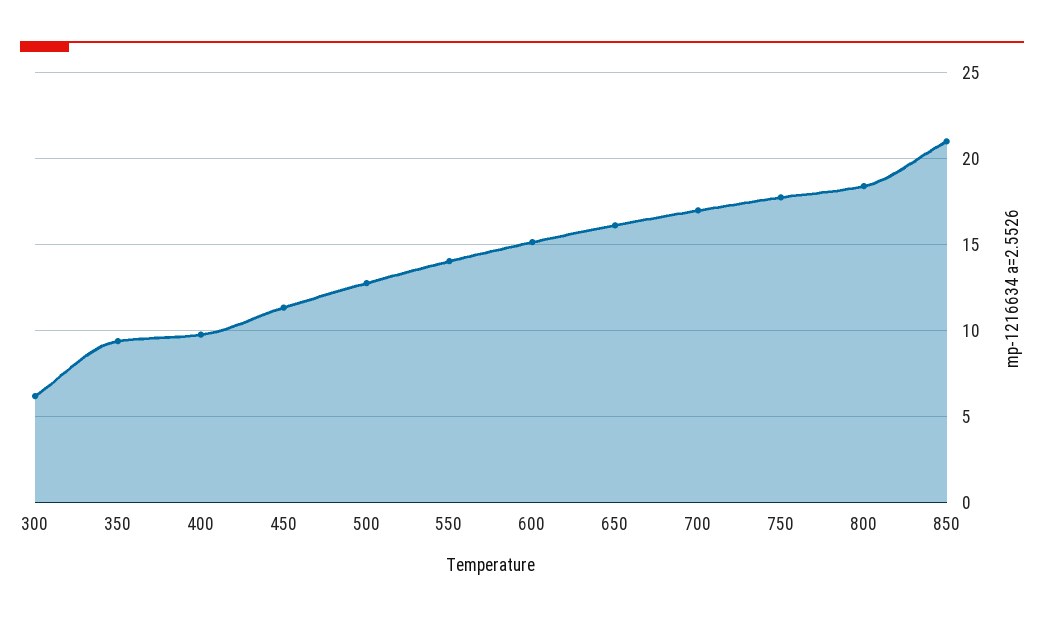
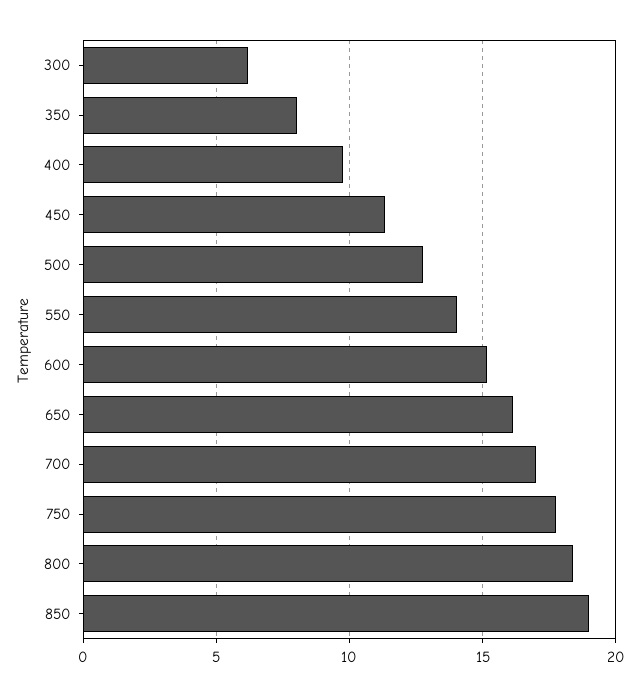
350: 9.5 -> 8
850: 21 -> 19

